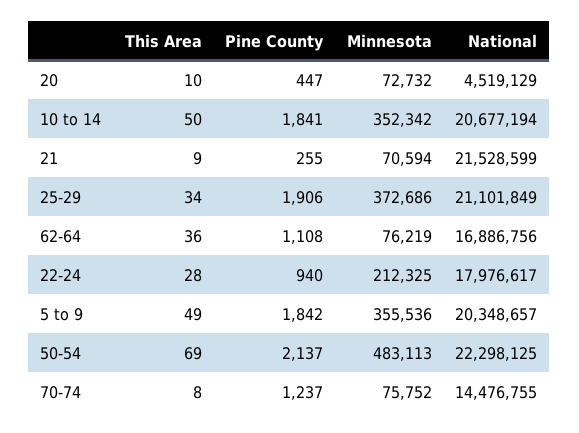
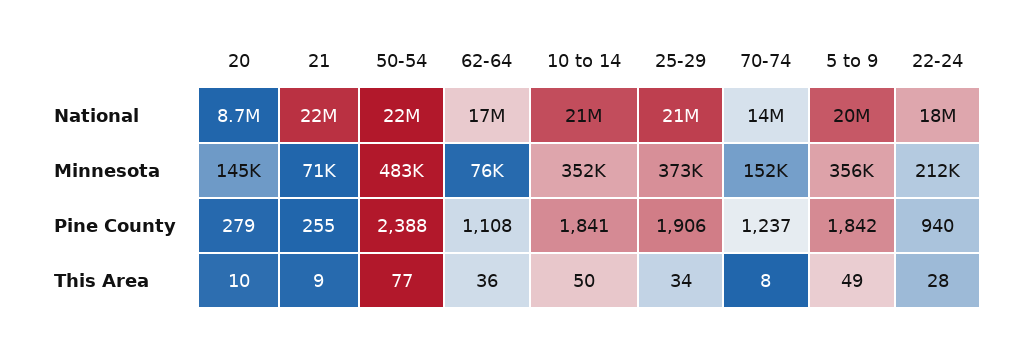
Pine County, 20: 447 -> 279
Minnesota, 20: 72732 -> 145000
National, 20: 4519129 -> 8700000
This Area, 50-54: 69 -> 77
Pine County, 50-54: 2137 -> 2388
Minnesota, 70-74: 75752 -> 152000

